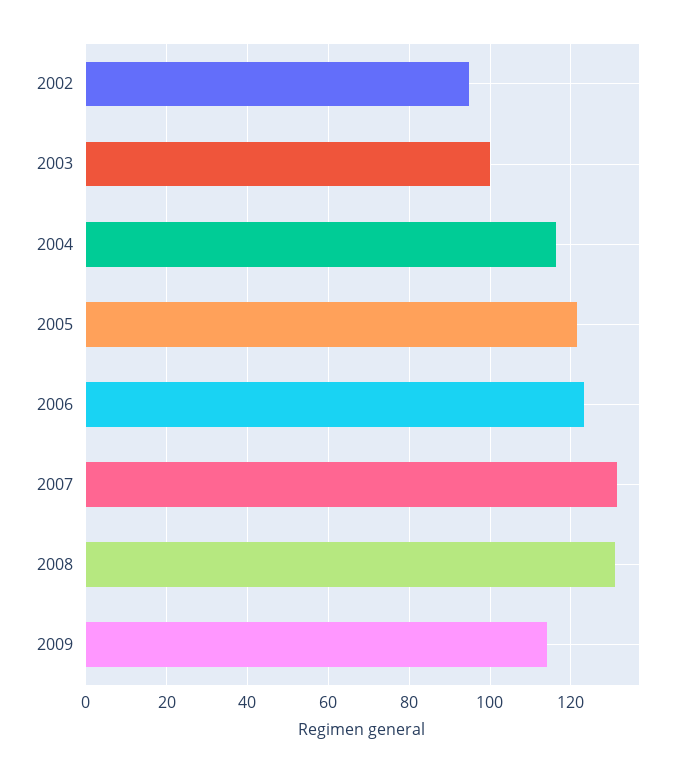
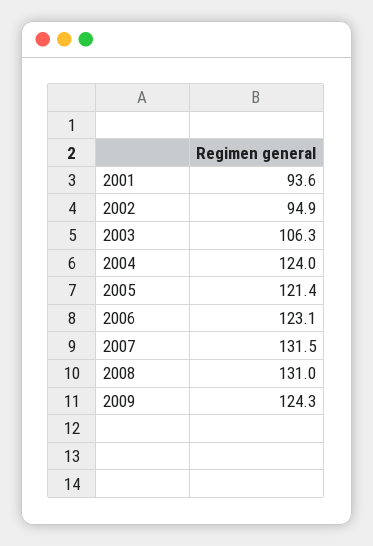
2003: 100 -> 106.3
2004: 116 -> 124
2009: 114 -> 124.3
2001: none -> 93.6

